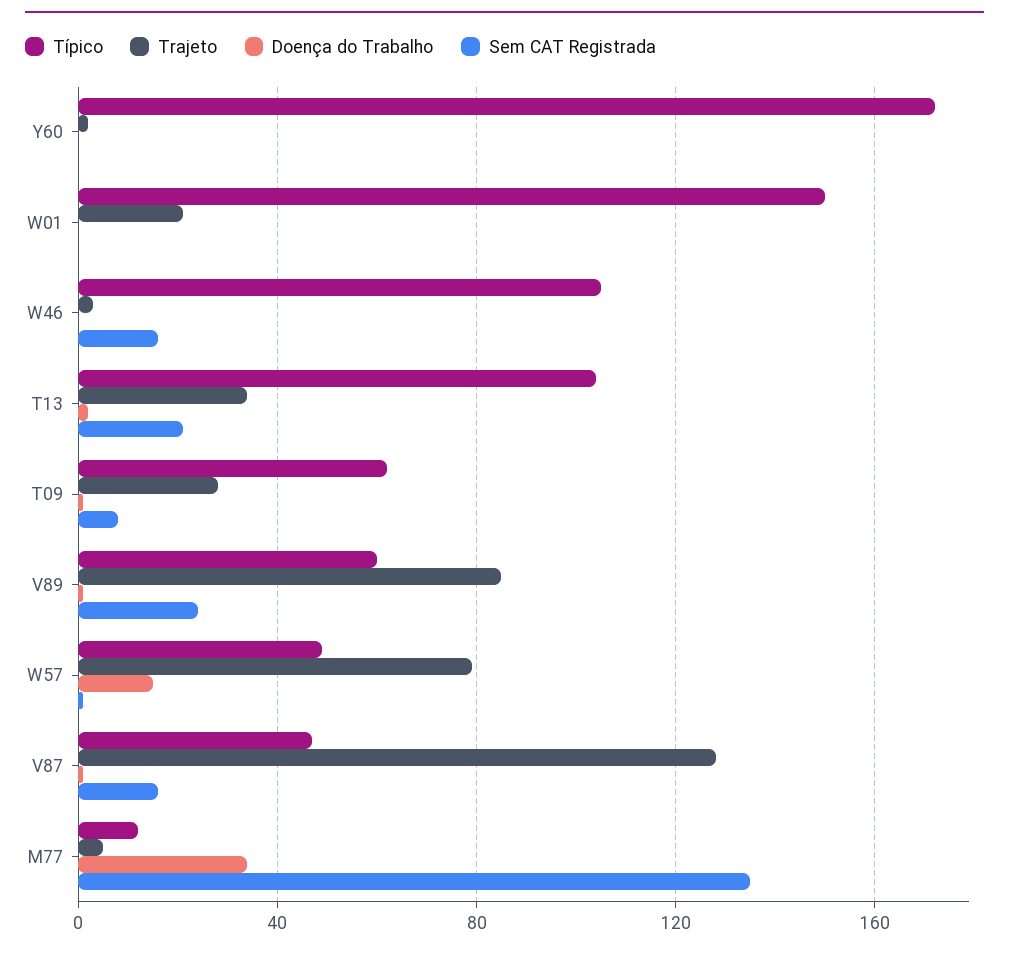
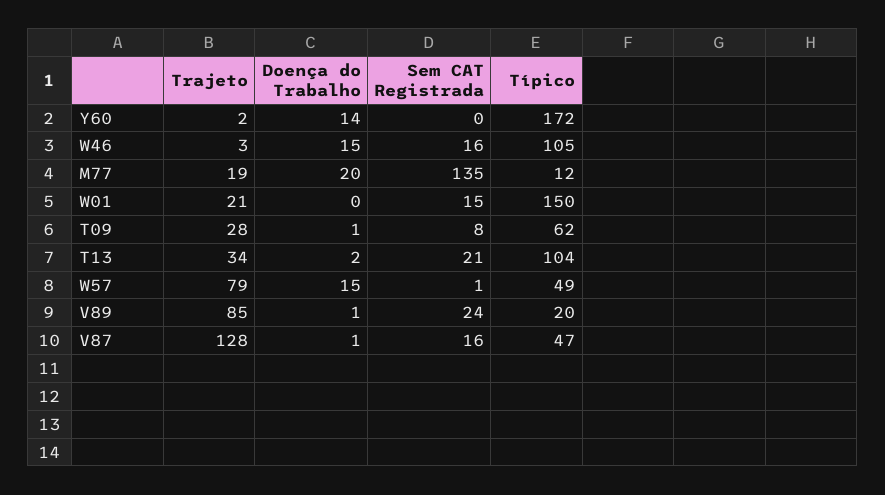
Doença do Trabalho, Y60: 0 -> 14
Sem CAT Registrada, W01: 0 -> 15
Doença do Trabalho, W46: 0 -> 15
Típico, V89: 60 -> 20
Trajeto, M77: 5 -> 19
Doença do Trabalho, M77: 35 -> 20

